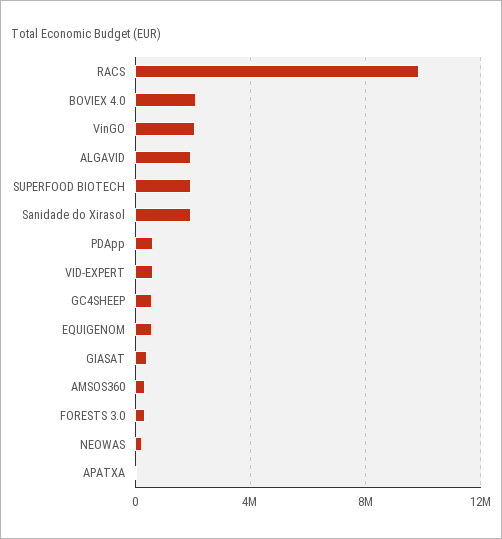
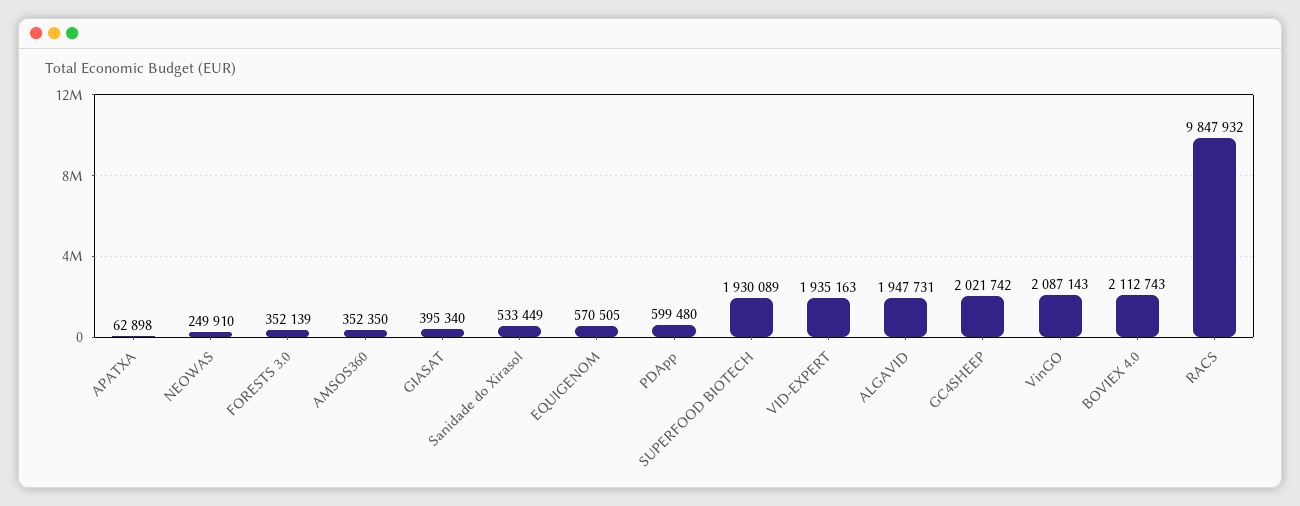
Sanidade do Xirasol: 2000000 -> 533449
VID-EXPERT: 500000 -> 1935163
GC4SHEEP: 500000 -> 2021742

